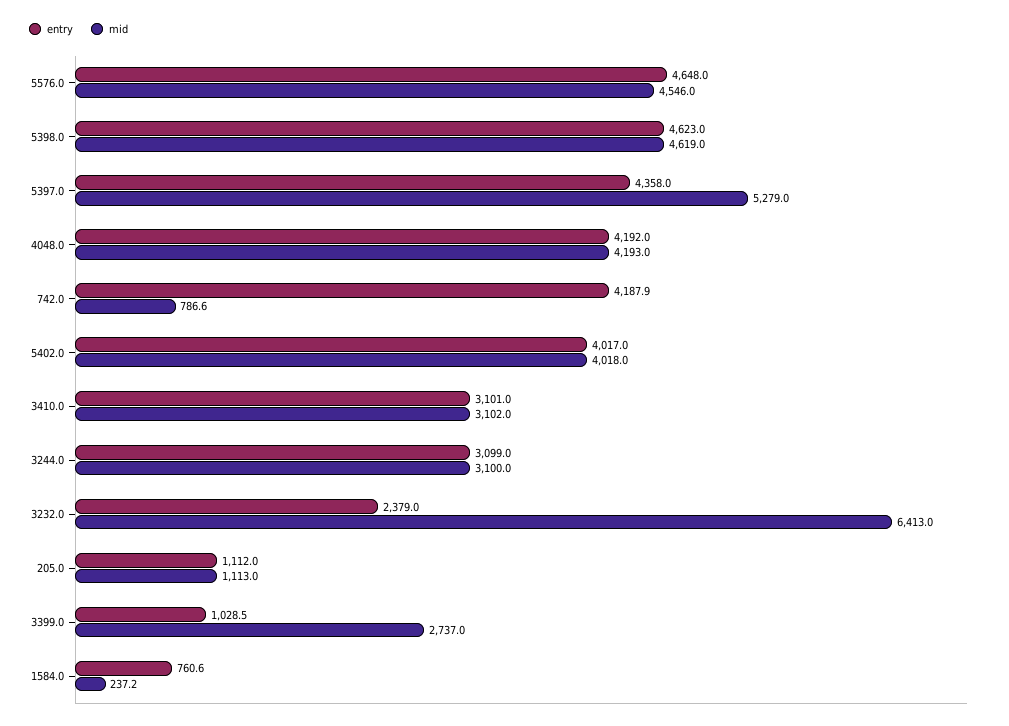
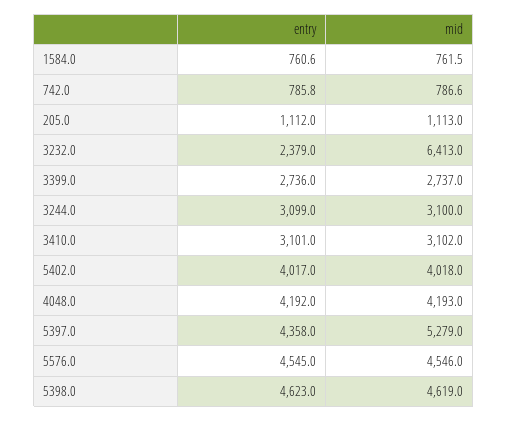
entry, 5576.0: 4648 -> 4545
entry, 742.0: 4187.9 -> 785.8
entry, 3399.0: 1028.5 -> 2736
mid, 1584.0: 237.2 -> 761.5

